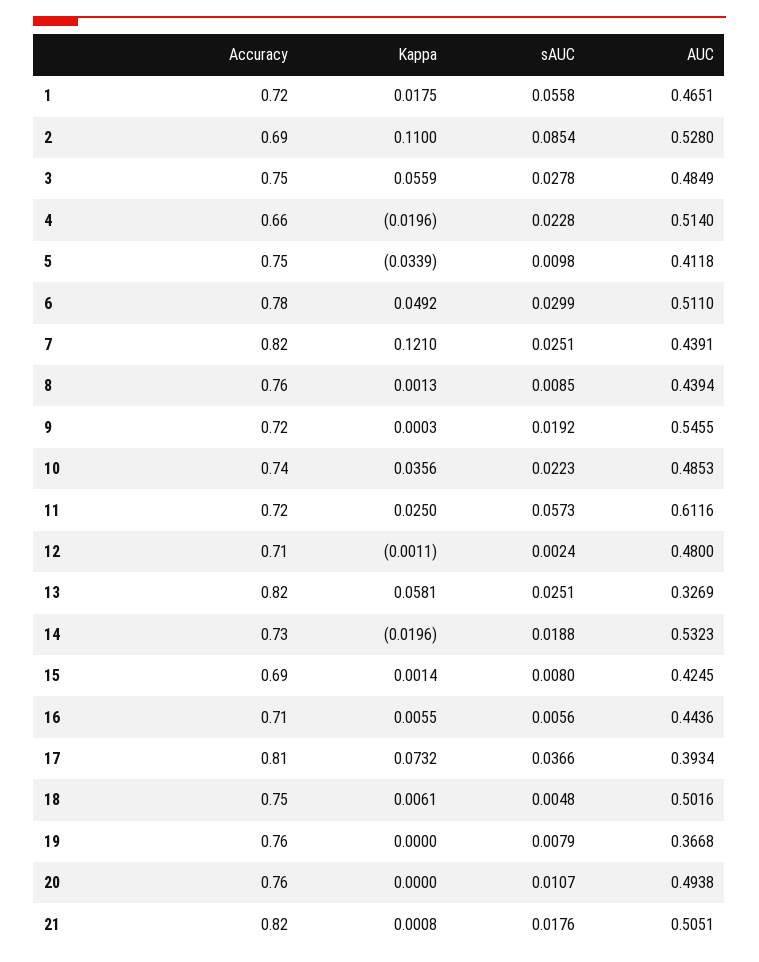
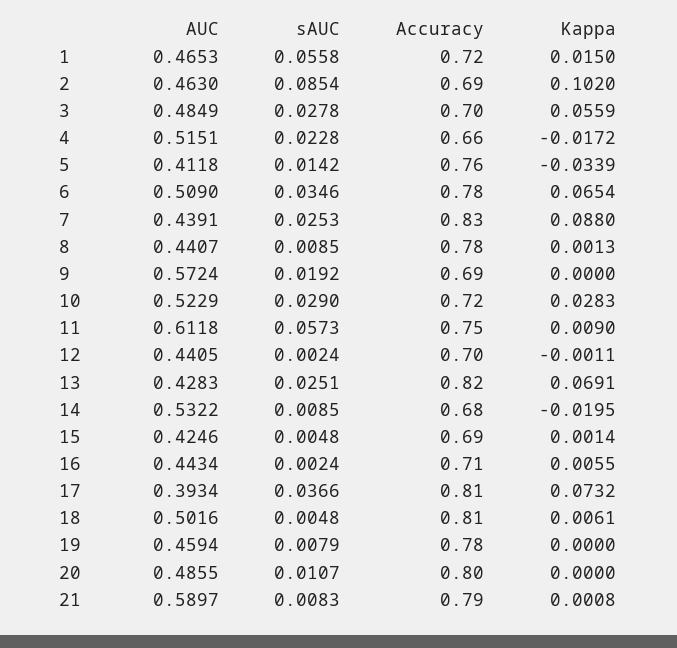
Kappa, 1: 0.0175 -> 0.015
AUC, 1: 0.4651 -> 0.4653
Kappa, 2: 0.11 -> 0.102
AUC, 2: 0.528 -> 0.463
Accuracy, 3: 0.75 -> 0.7
Kappa, 4: -0.0196 -> -0.0172
AUC, 4: 0.514 -> 0.5151
Accuracy, 5: 0.75 -> 0.76
sAUC, 5: 0.0098 -> 0.0142
Kappa, 6: 0.0492 -> 0.0654
sAUC, 6: 0.0299 -> 0.0346
AUC, 6: 0.511 -> 0.509
Accuracy, 7: 0.82 -> 0.83
Kappa, 7: 0.121 -> 0.088
sAUC, 7: 0.0251 -> 0.0253
Accuracy, 8: 0.76 -> 0.78
AUC, 8: 0.4394 -> 0.4407
Accuracy, 9: 0.72 -> 0.69
Kappa, 9: 0.0003 -> 0
AUC, 9: 0.5455 -> 0.5724
Accuracy, 10: 0.74 -> 0.72
Kappa, 10: 0.0356 -> 0.0283
sAUC, 10: 0.0223 -> 0.029
AUC, 10: 0.4853 -> 0.5229
Accuracy, 11: 0.72 -> 0.75
Kappa, 11: 0.025 -> 0.009
AUC, 11: 0.6116 -> 0.6118
Accuracy, 12: 0.71 -> 0.7
AUC, 12: 0.48 -> 0.4405
Kappa, 13: 0.0581 -> 0.0691
AUC, 13: 0.3269 -> 0.4283
Accuracy, 14: 0.73 -> 0.68
Kappa, 14: -0.0196 -> -0.0195
sAUC, 14: 0.0188 -> 0.0085
AUC, 14: 0.5323 -> 0.5322
sAUC, 15: 0.008 -> 0.0048
AUC, 15: 0.4245 -> 0.4246
sAUC, 16: 0.0056 -> 0.0024
AUC, 16: 0.4436 -> 0.4434
Accuracy, 18: 0.75 -> 0.81
Accuracy, 19: 0.76 -> 0.78
AUC, 19: 0.3668 -> 0.4594
Accuracy, 20: 0.76 -> 0.8
AUC, 20: 0.4938 -> 0.4855
Accuracy, 21: 0.82 -> 0.79
sAUC, 21: 0.0176 -> 0.0083
AUC, 21: 0.5051 -> 0.5897

